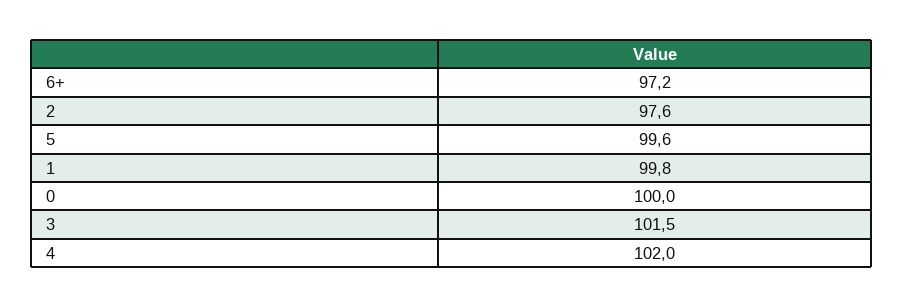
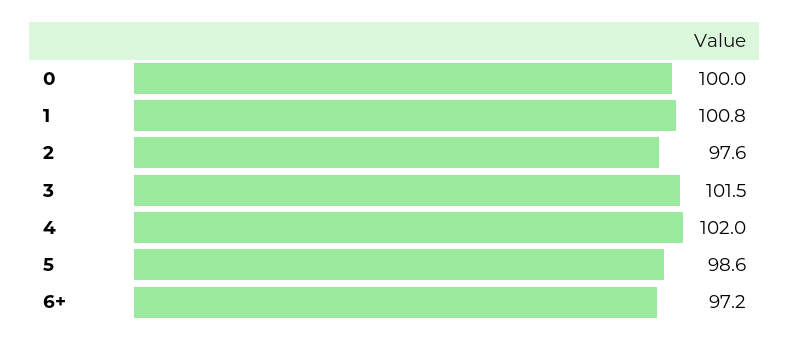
5: 99.6 -> 98.6
1: 99.8 -> 100.8

